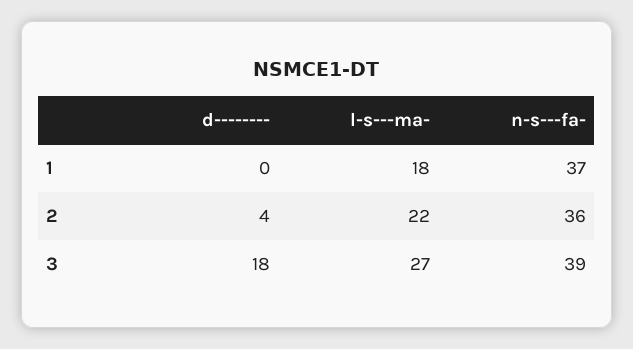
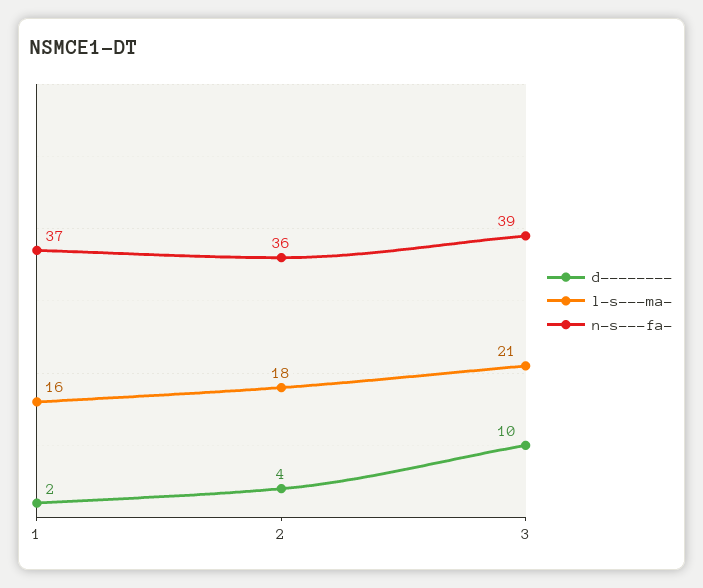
d--------, 1: 0 -> 2
l-s---ma-, 1: 18 -> 16
l-s---ma-, 2: 22 -> 18
d--------, 3: 18 -> 10
l-s---ma-, 3: 27 -> 21

